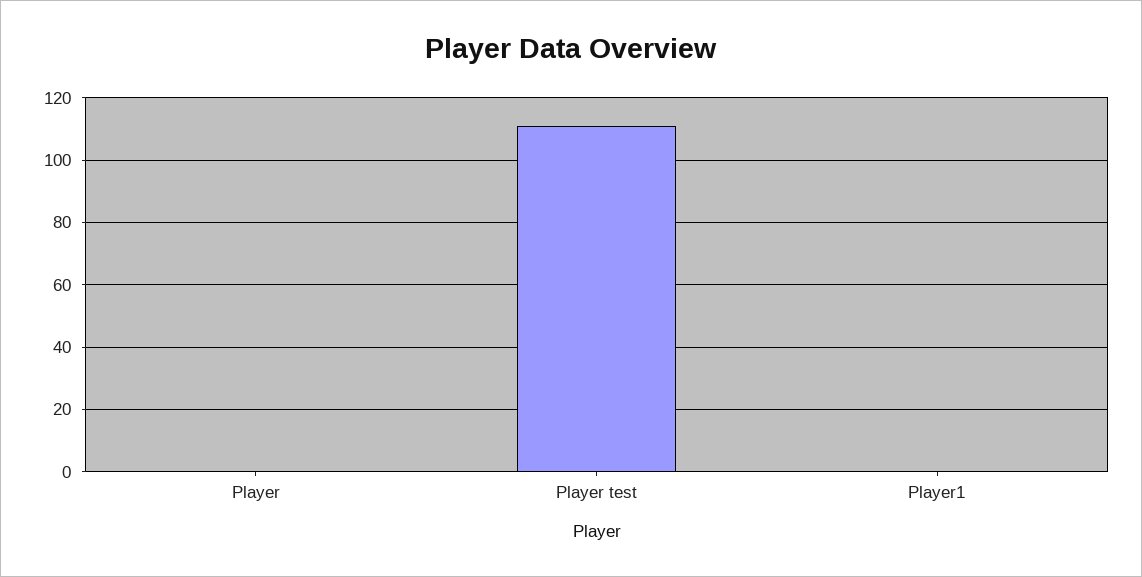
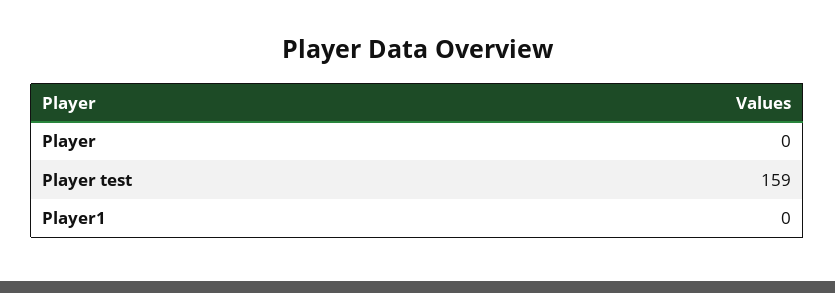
Player test: 110 -> 159

